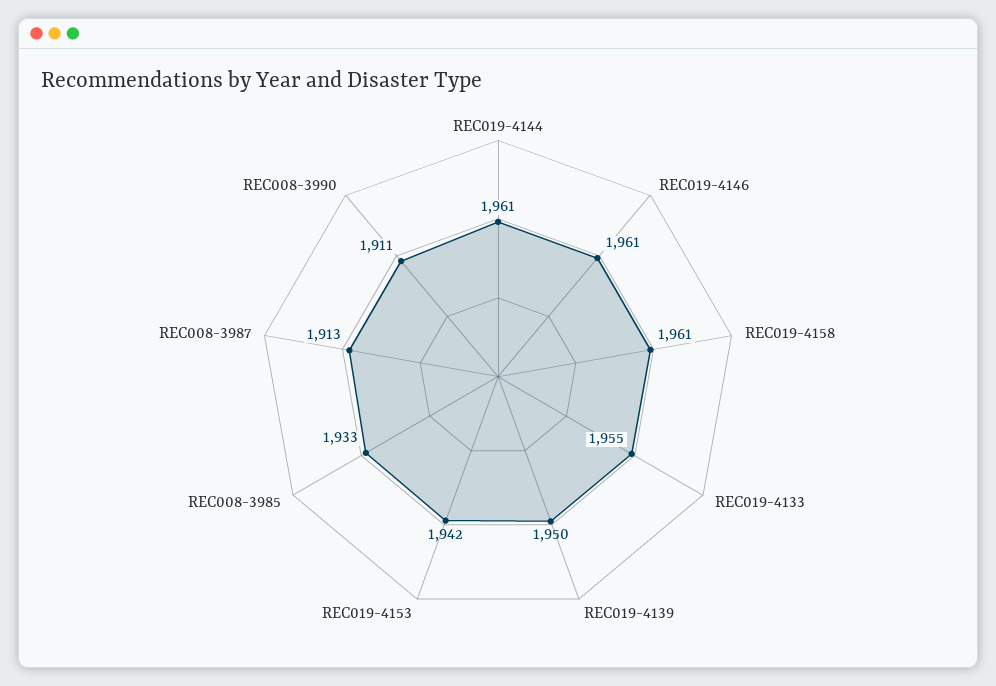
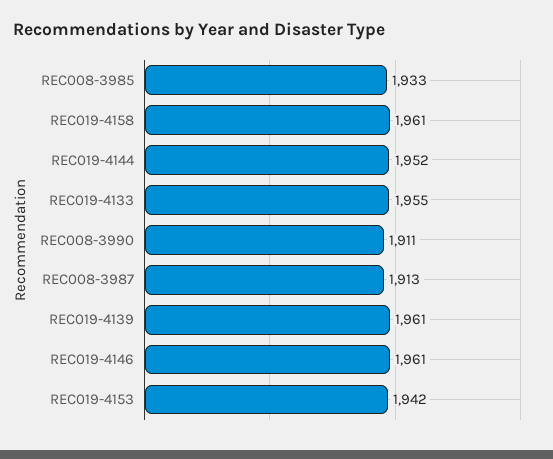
REC019-4144: 1961 -> 1952
REC019-4139: 1950 -> 1961

